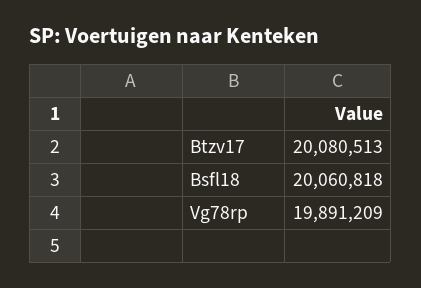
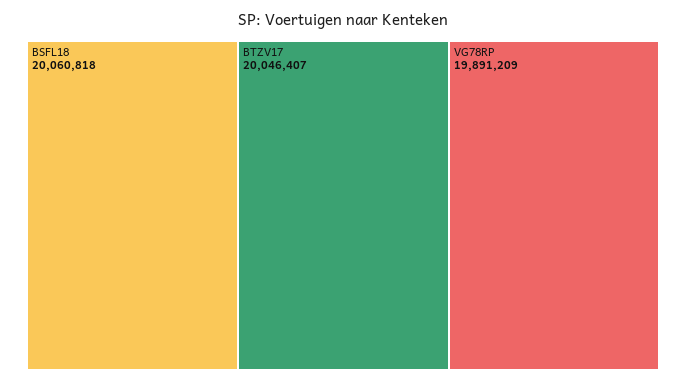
Btzv17: 20080513 -> 20046407

